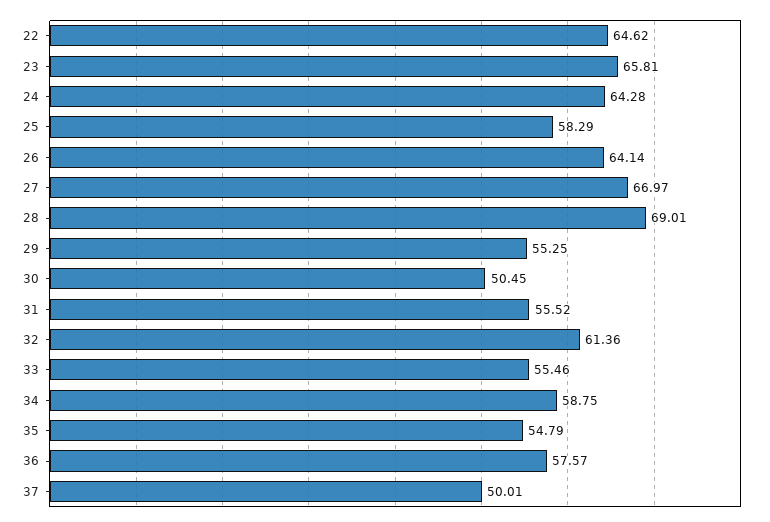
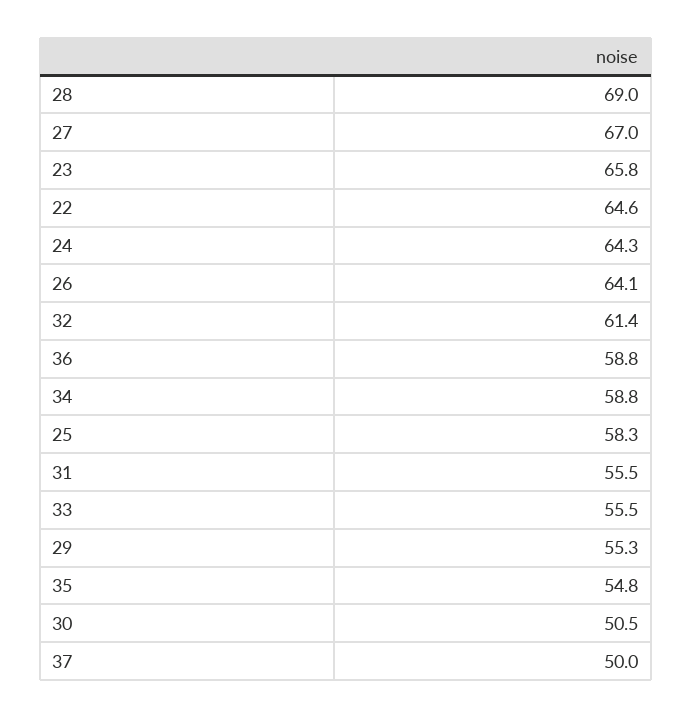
36: 57.57 -> 58.8

